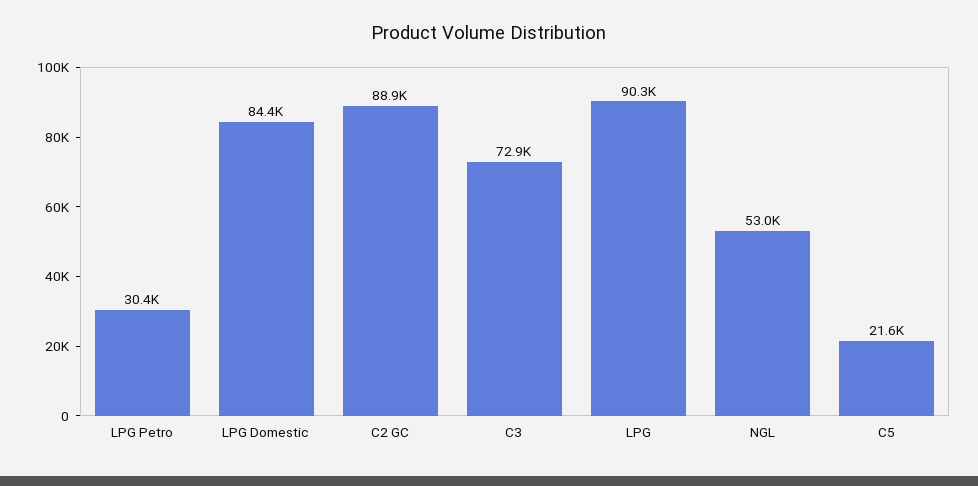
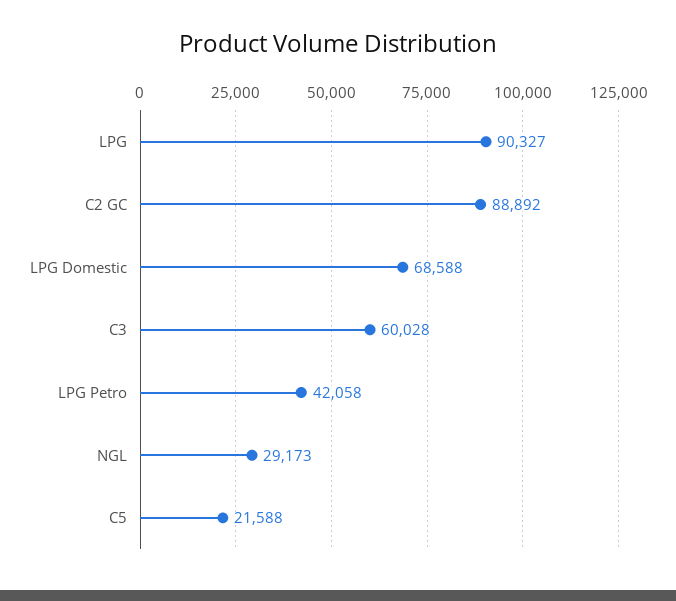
LPG Petro: 30400 -> 42058
LPG Domestic: 84400 -> 68588
C3: 72900 -> 60028
NGL: 53000 -> 29173

